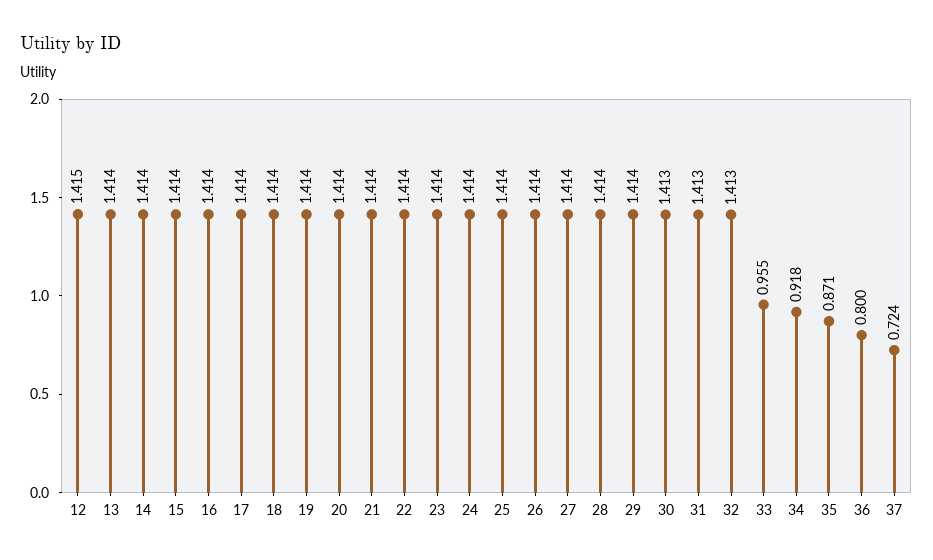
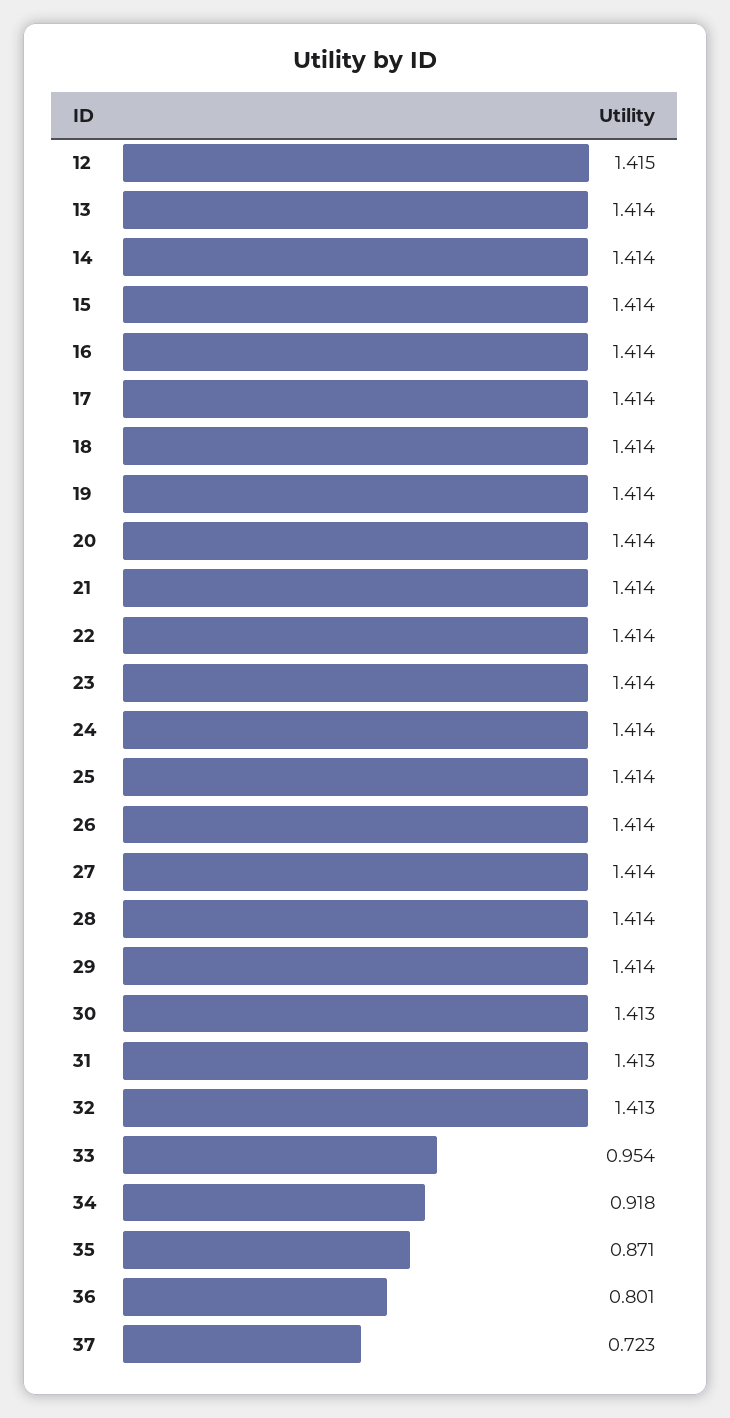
33: 0.955 -> 0.954
36: 0.8 -> 0.801
37: 0.724 -> 0.723

